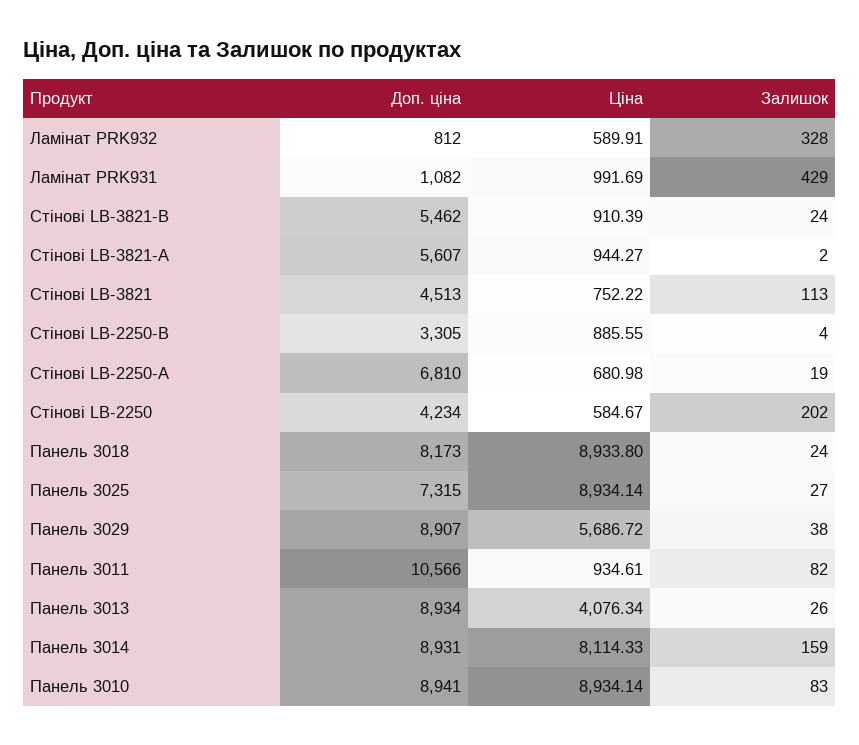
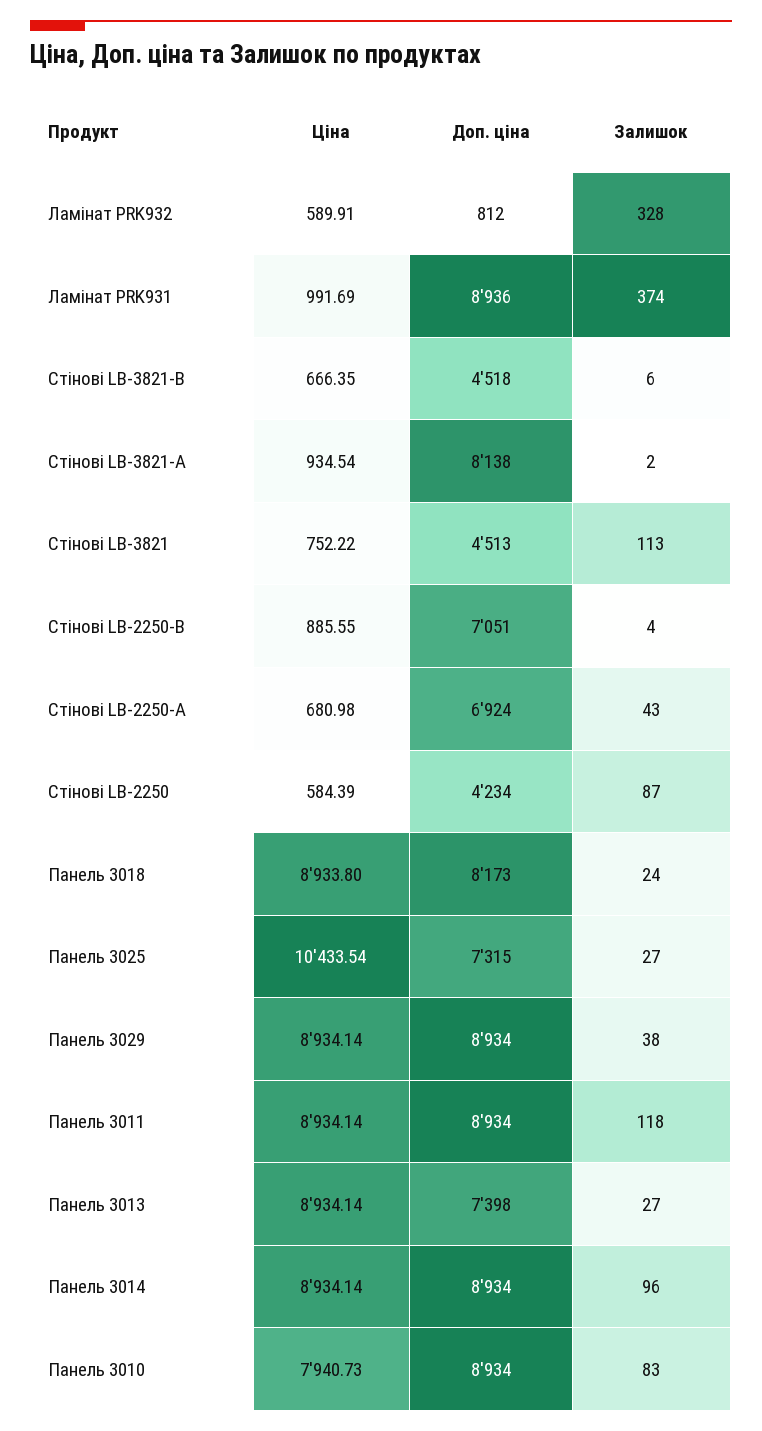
Доп. ціна, Ламінат PRK931: 1082 -> 8936
Залишок, Ламінат PRK931: 429 -> 374
Доп. ціна, Стінові LB-3821-В: 5462 -> 4518
Ціна, Стінові LB-3821-В: 910.39 -> 666.35
Залишок, Стінові LB-3821-В: 24 -> 6
Доп. ціна, Стінові LB-3821-А: 5607 -> 8138
Ціна, Стінові LB-3821-А: 944.27 -> 934.54
Доп. ціна, Стінові LB-2250-В: 3305 -> 7051
Доп. ціна, Стінові LB-2250-А: 6810 -> 6924
Залишок, Стінові LB-2250-А: 19 -> 43
Ціна, Стінові LB-2250: 584.67 -> 584.39
Залишок, Стінові LB-2250: 202 -> 87
Ціна, Панель 3025: 8934.14 -> 10433.54
Доп. ціна, Панель 3029: 8907 -> 8934
Ціна, Панель 3029: 5686.72 -> 8934.14
Доп. ціна, Панель 3011: 10566 -> 8934
Ціна, Панель 3011: 934.61 -> 8934.14
Залишок, Панель 3011: 82 -> 118
Доп. ціна, Панель 3013: 8934 -> 7398
Ціна, Панель 3013: 4076.34 -> 8934.14
Залишок, Панель 3013: 26 -> 27
Доп. ціна, Панель 3014: 8931 -> 8934
Ціна, Панель 3014: 8114.33 -> 8934.14
Залишок, Панель 3014: 159 -> 96
Доп. ціна, Панель 3010: 8941 -> 8934
Ціна, Панель 3010: 8934.14 -> 7940.73

